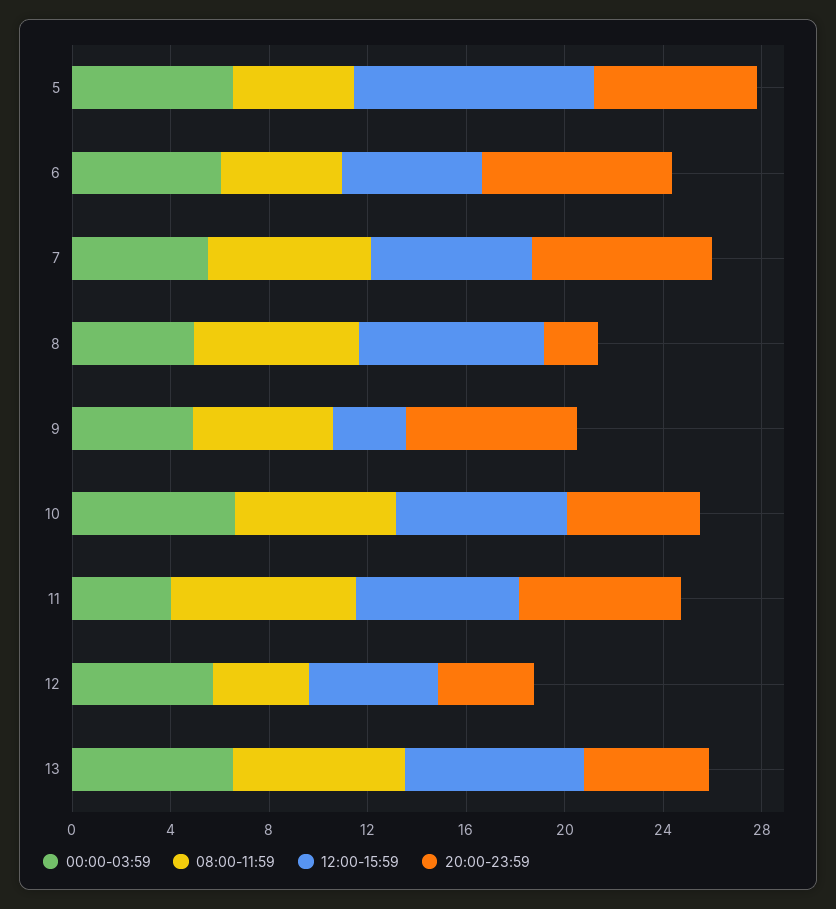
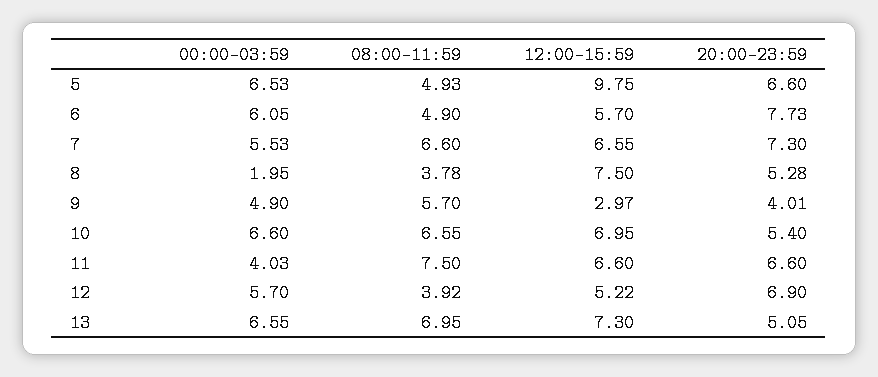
00:00-03:59, 8: 5 -> 1.95
08:00-11:59, 8: 7 -> 3.78
20:00-23:59, 8: 2 -> 5.28
20:00-23:59, 9: 7 -> 4.01
20:00-23:59, 12: 4 -> 6.9

